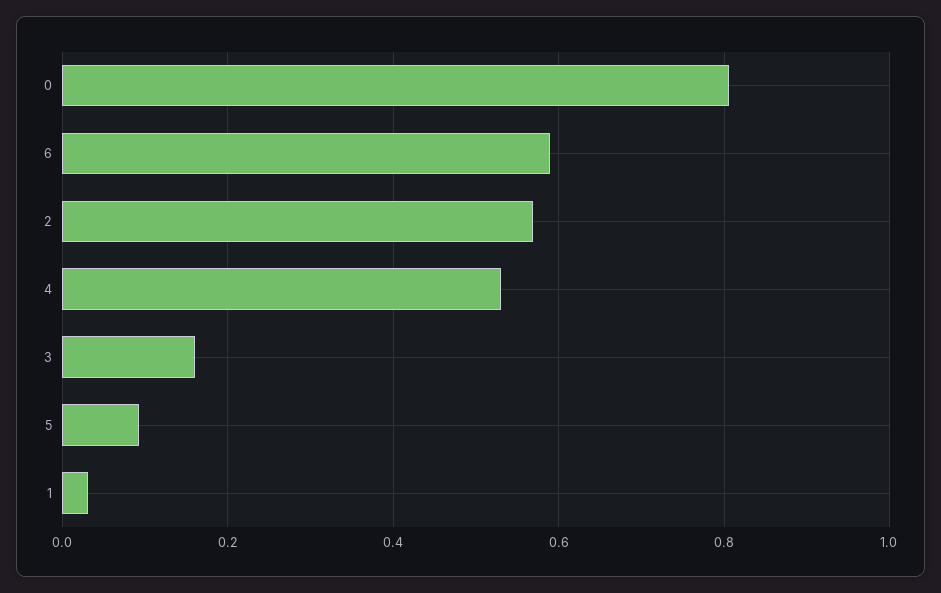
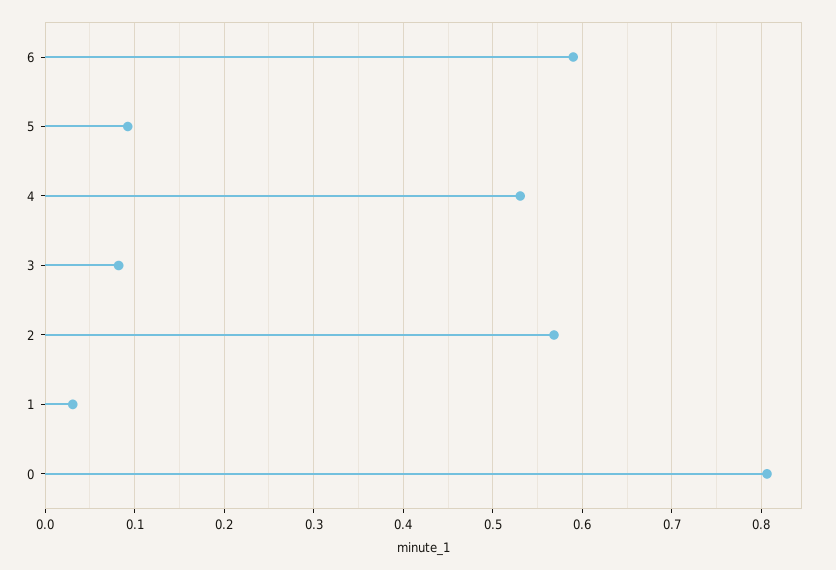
3: 0.16 -> 0.08

